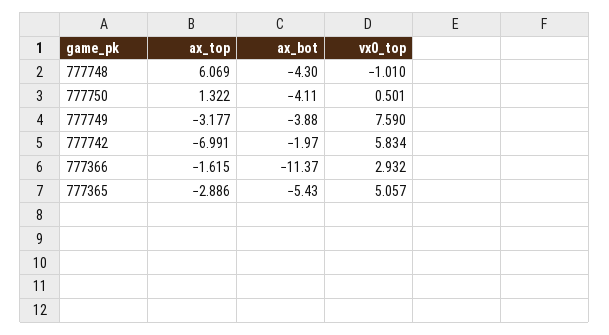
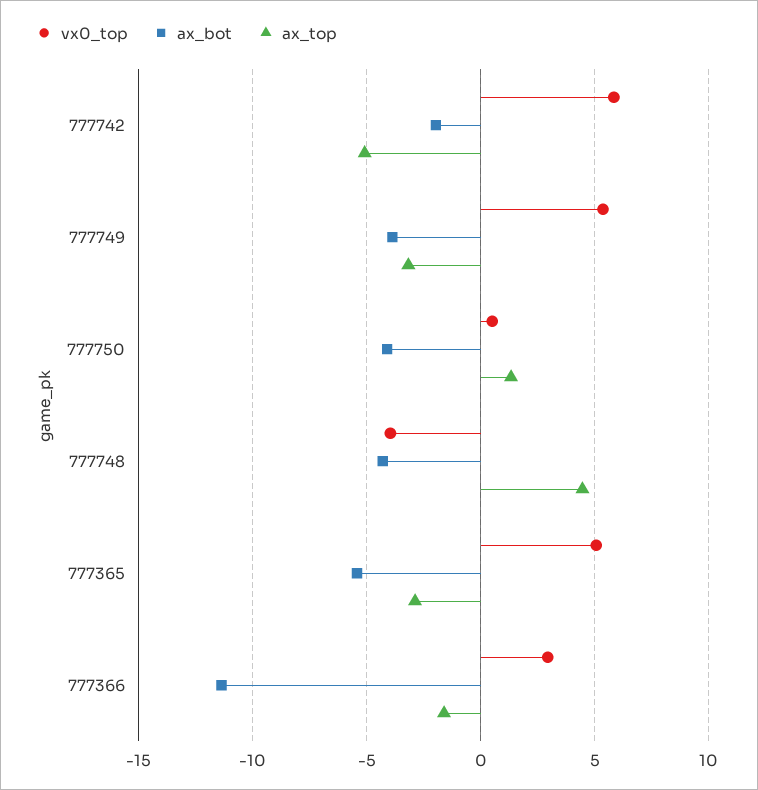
ax_top, 777748: 6.069 -> 4.5
vx0_top, 777748: -1.01 -> -4
vx0_top, 777749: 7.59 -> 5.5
ax_top, 777742: -6.991 -> -5

